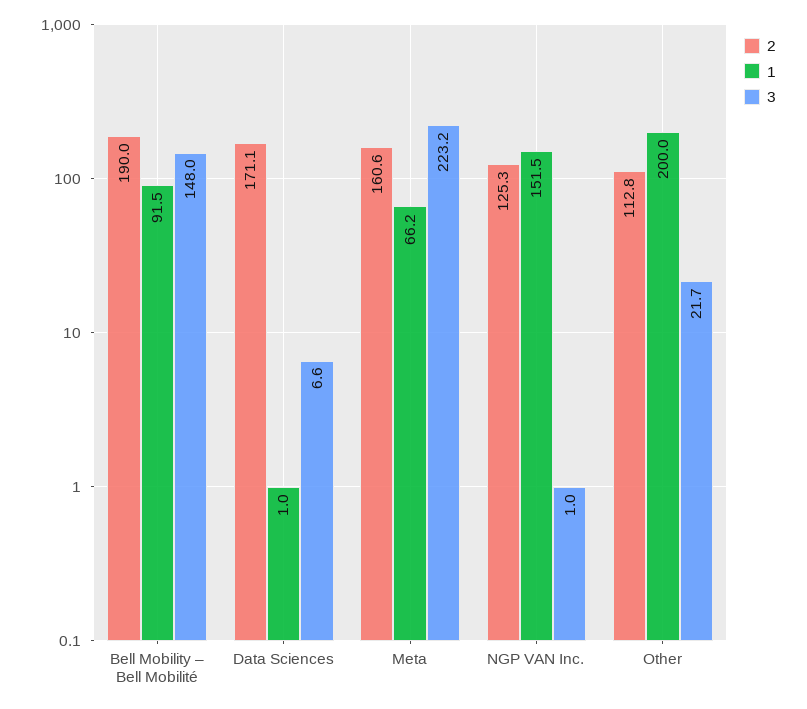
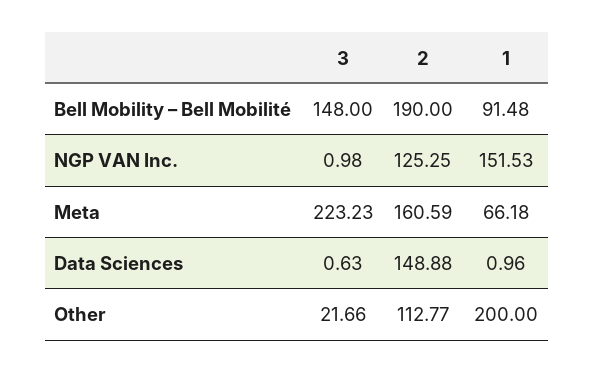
2, Data Sciences: 171.1 -> 148.88
3, Data Sciences: 6.6 -> 0.63

